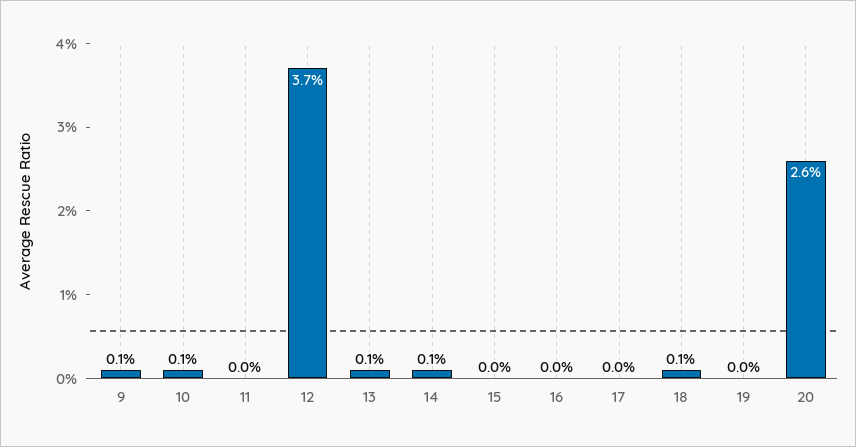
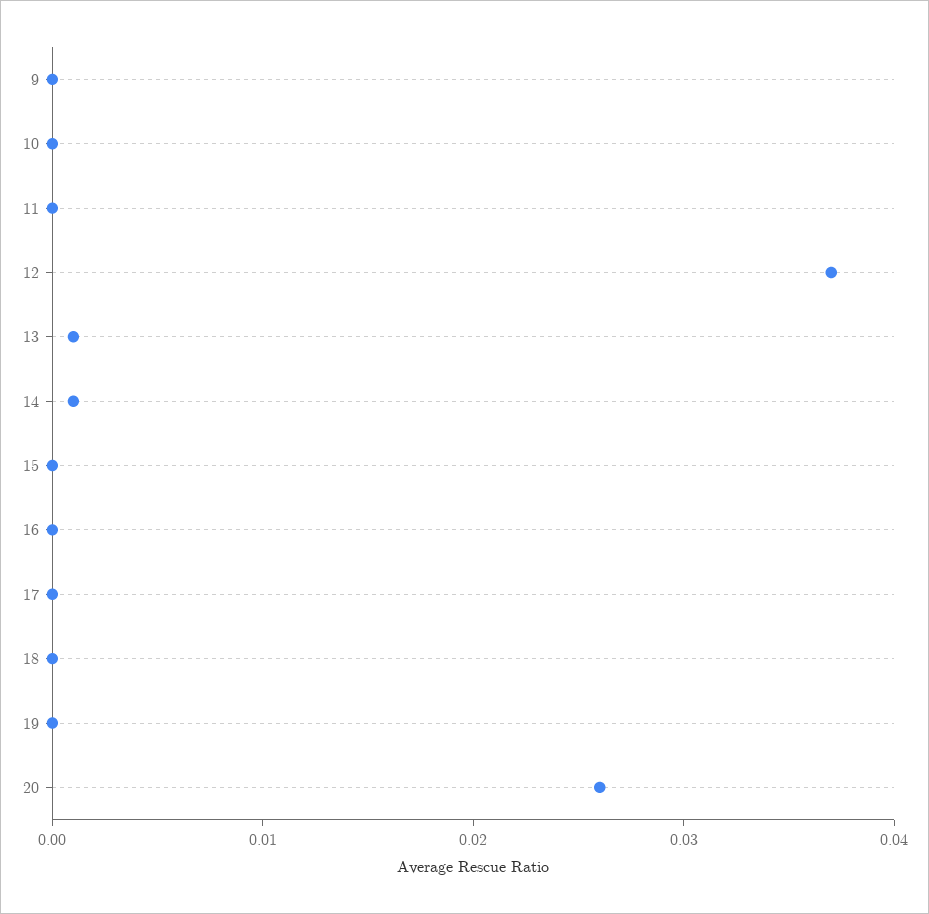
9: 0.001 -> 0
10: 0.001 -> 0
18: 0.001 -> 0

